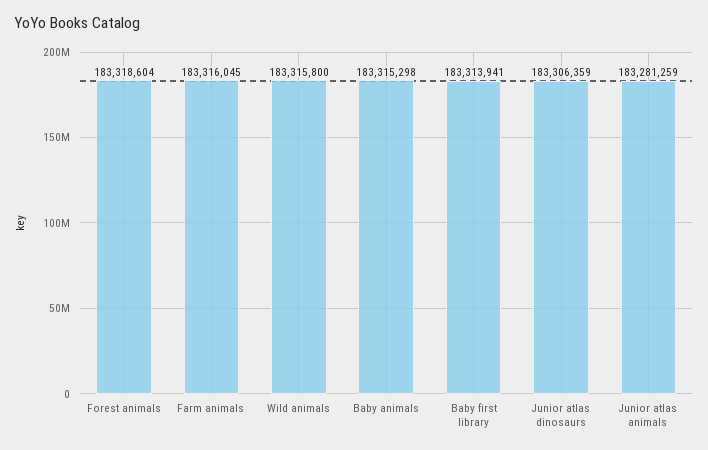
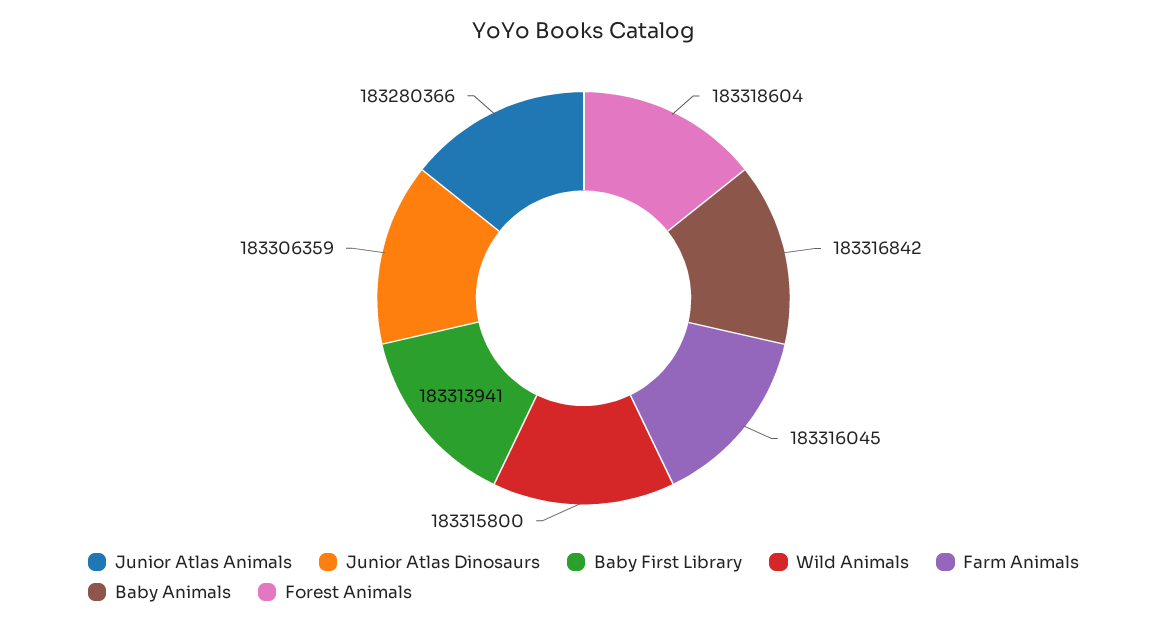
Baby animals: 183315298 -> 183316842
Junior atlas animals: 183281259 -> 183280366

